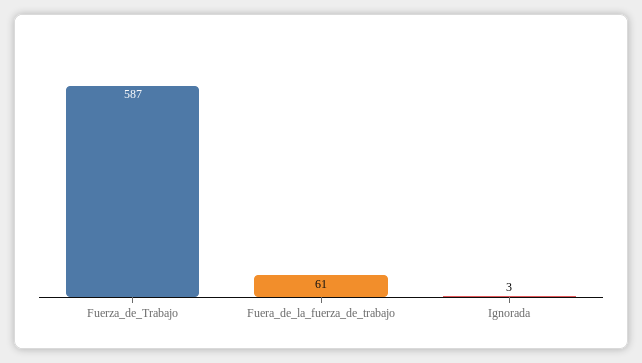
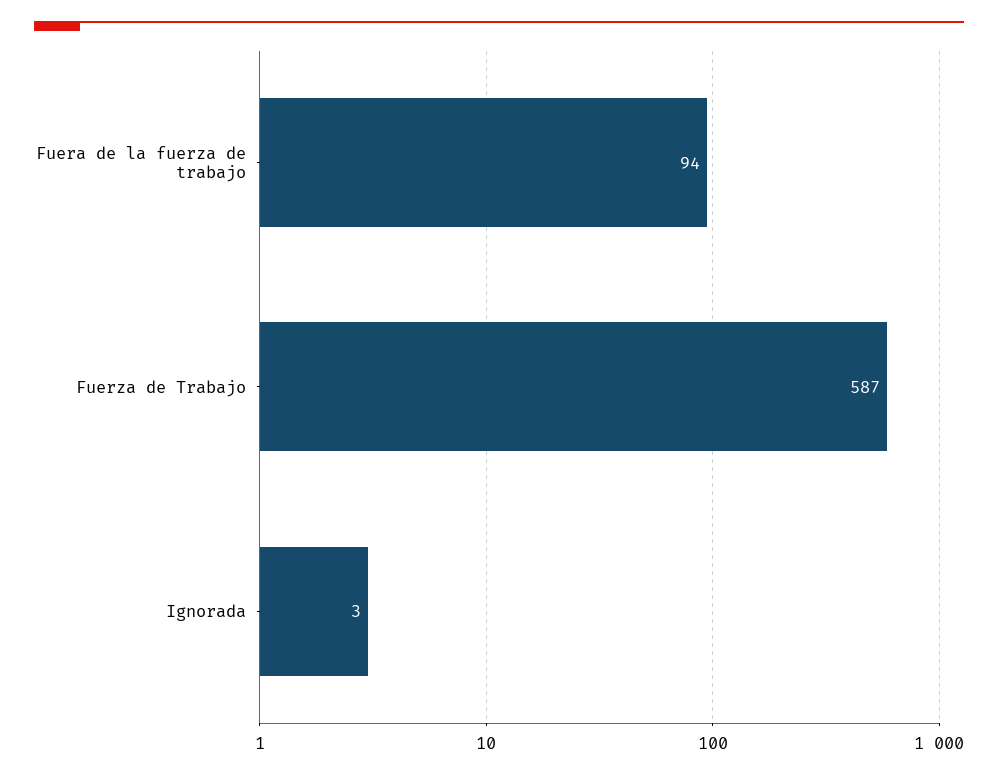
Fuera_de_la_fuerza_de_trabajo: 61 -> 94

